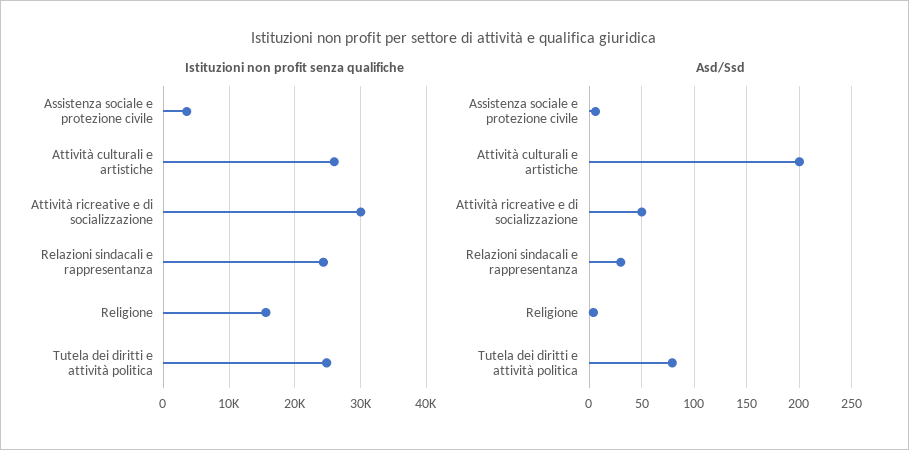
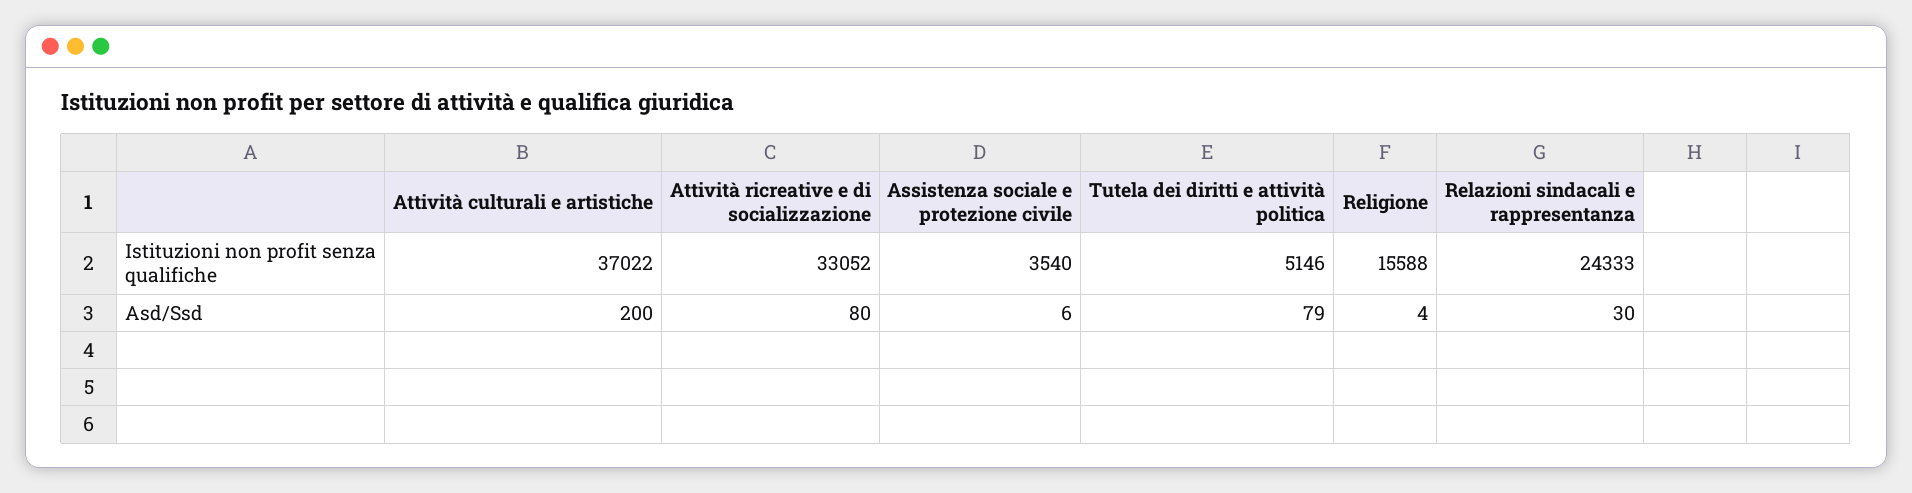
Istituzioni non profit senza qualifiche, Attività culturali e artistiche: 26000 -> 37022
Istituzioni non profit senza qualifiche, Attività ricreative e di socializzazione: 30000 -> 33052
Istituzioni non profit senza qualifiche, Tutela dei diritti e attività politica: 25000 -> 5146
Asd/Ssd, Attività ricreative e di socializzazione: 50 -> 80

